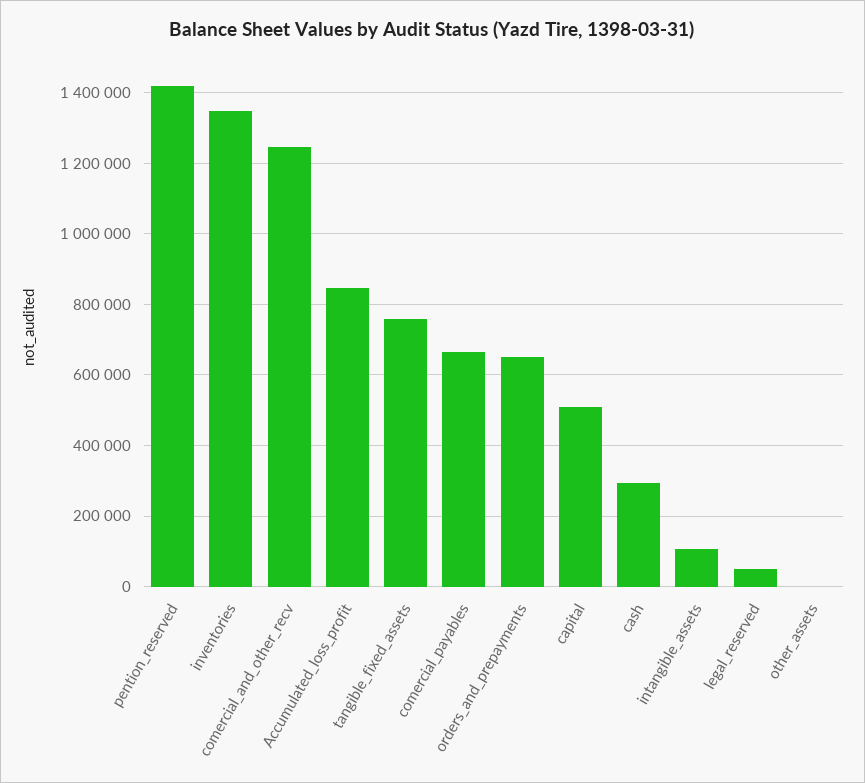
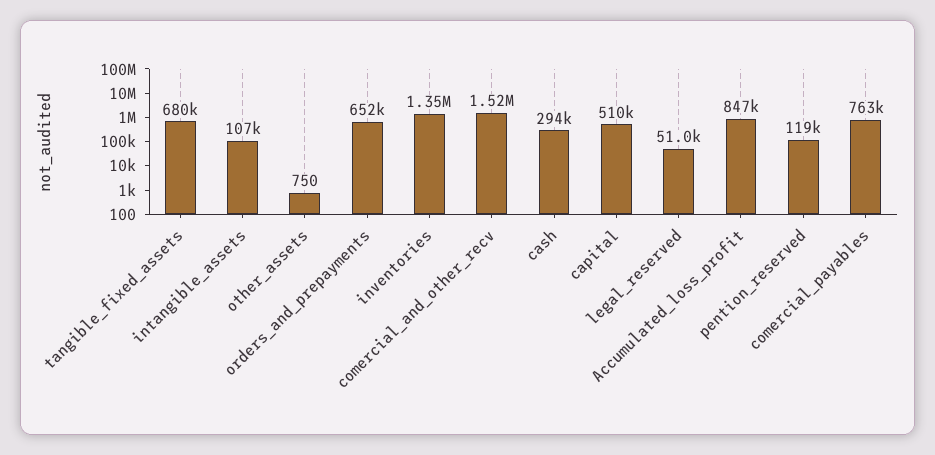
pention_reserved: 1420000 -> 119000
comercial_and_other_recv: 1240000 -> 1520000
tangible_fixed_assets: 760000 -> 680000
comercial_payables: 660000 -> 763000

